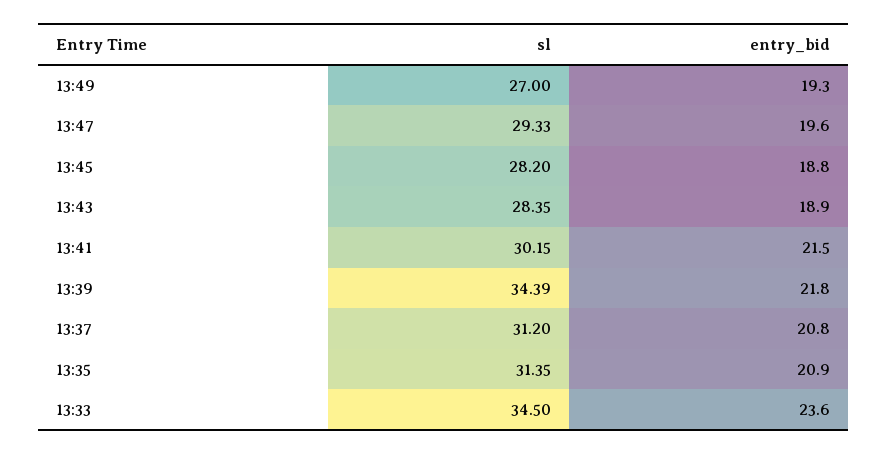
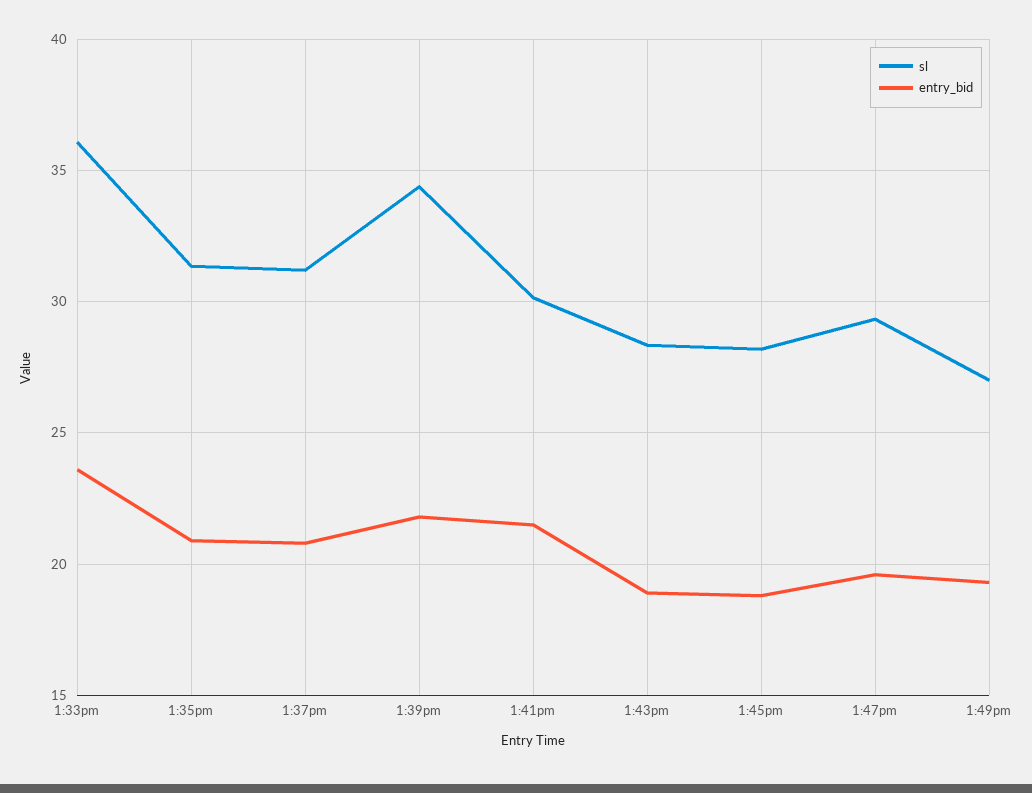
sl, 13:33: 34.5 -> 36

